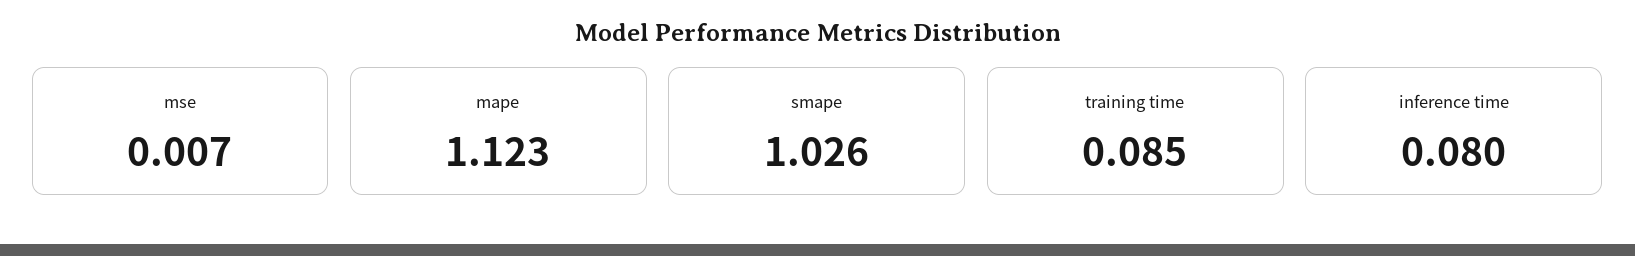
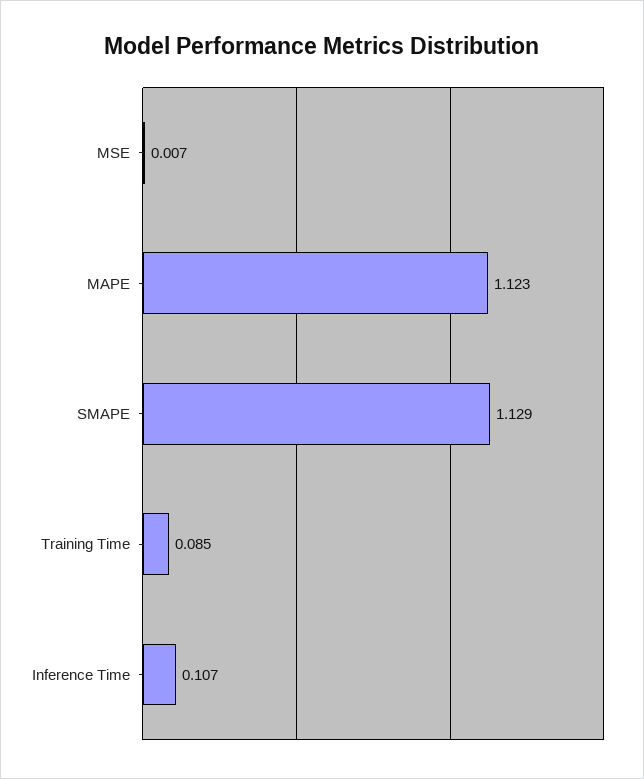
smape: 1.026 -> 1.129
inference time: 0.08 -> 0.107

